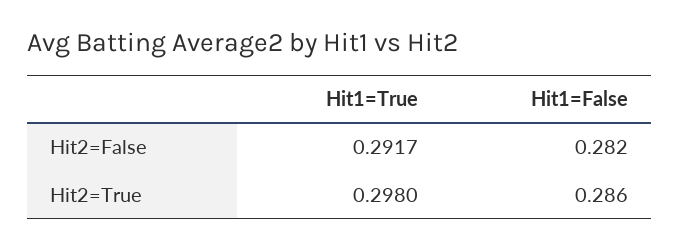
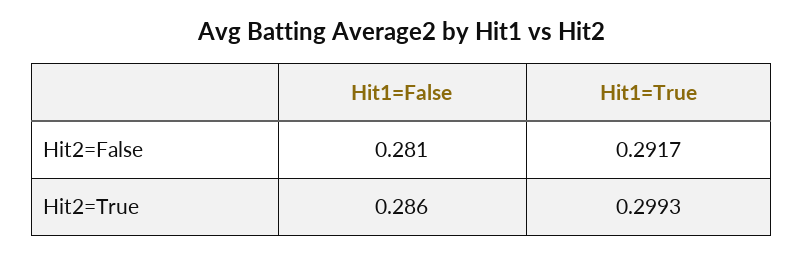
Hit1=False, Hit2=False: 0.282 -> 0.281
Hit1=True, Hit2=True: 0.298 -> 0.2993

